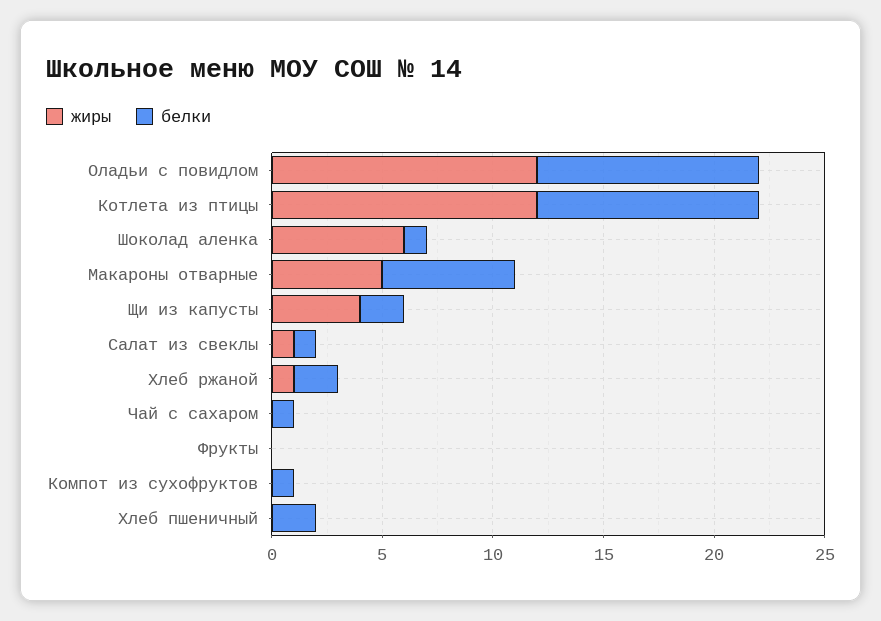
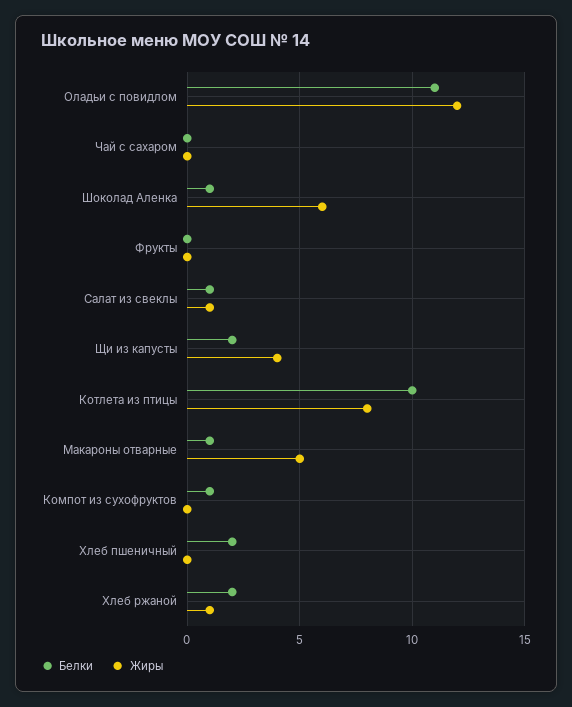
белки, Оладьи с повидлом: 10 -> 11
жиры, Котлета из птицы: 12 -> 8
белки, Макароны отварные: 6 -> 1
белки, Чай с сахаром: 1 -> 0

